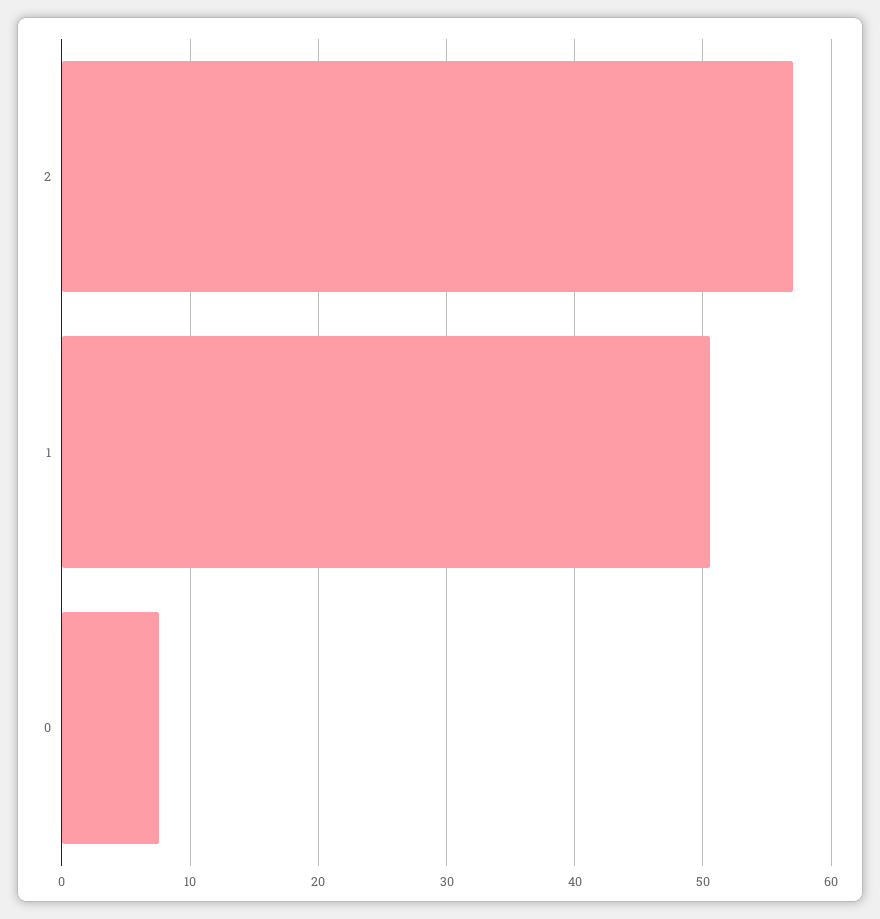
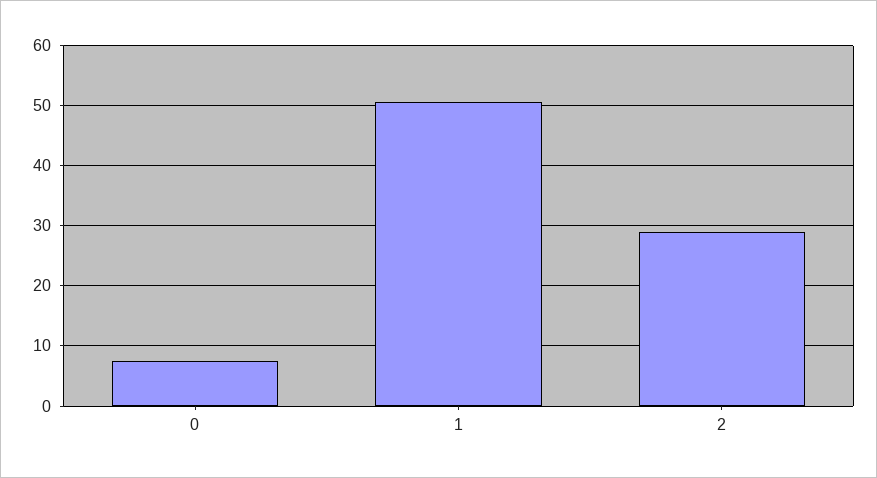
2: 57 -> 29

